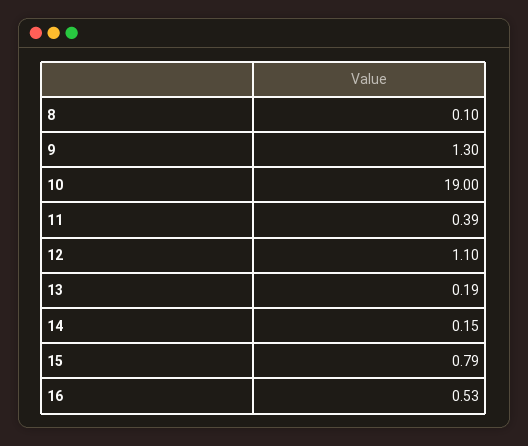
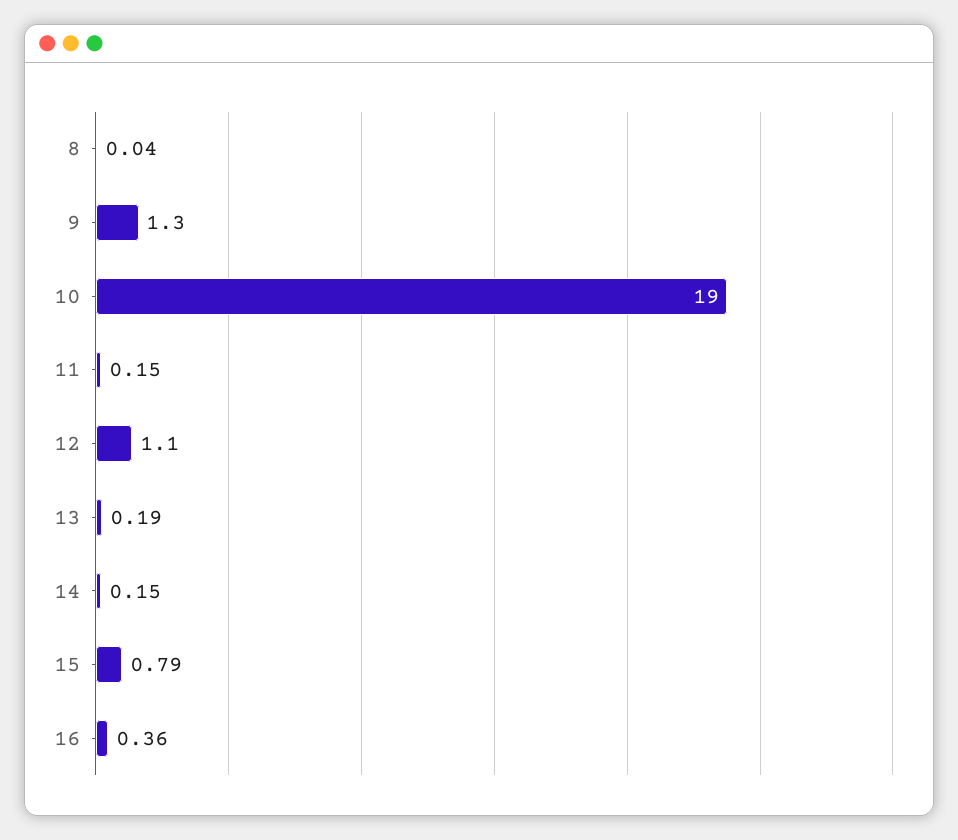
8: 0.1 -> 0.04
11: 0.39 -> 0.15
16: 0.53 -> 0.36

